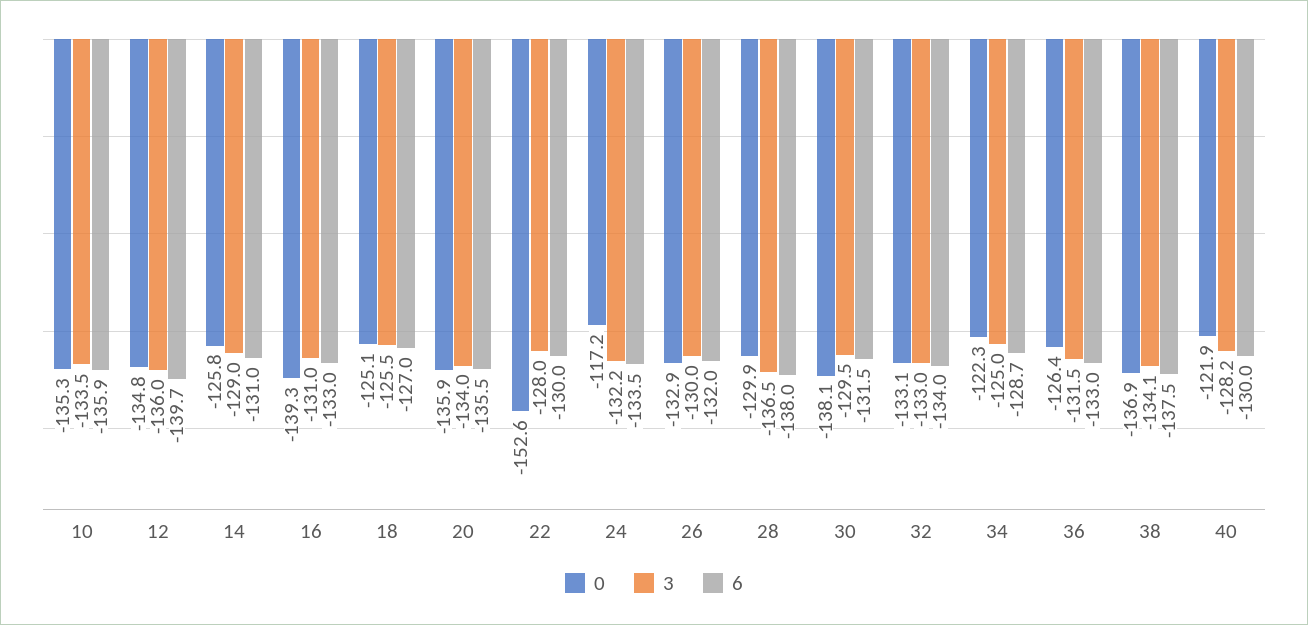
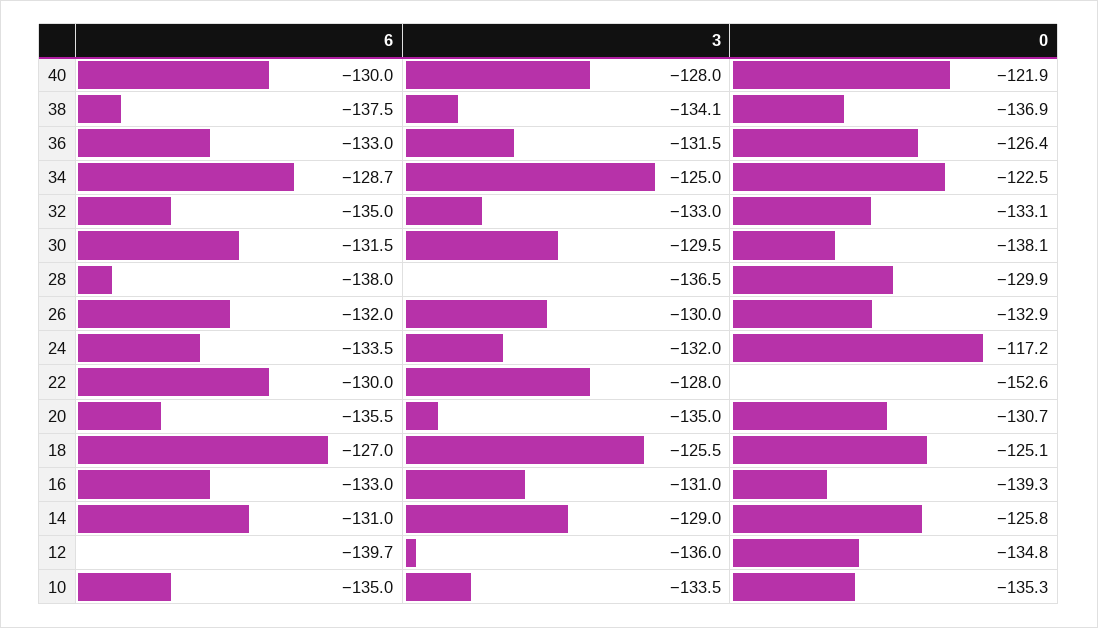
6, 10: -135.9 -> -135
0, 20: -135.9 -> -130.7
3, 20: -134 -> -135
3, 24: -132.2 -> -132
6, 32: -134 -> -135
0, 34: -122.3 -> -122.5
3, 40: -128.2 -> -128

